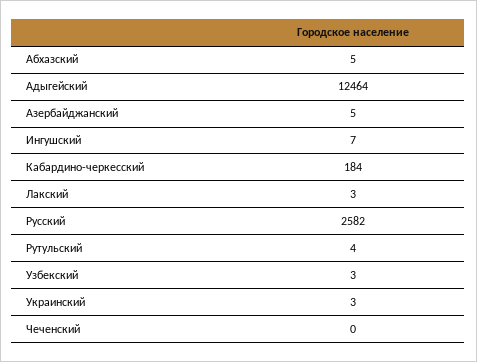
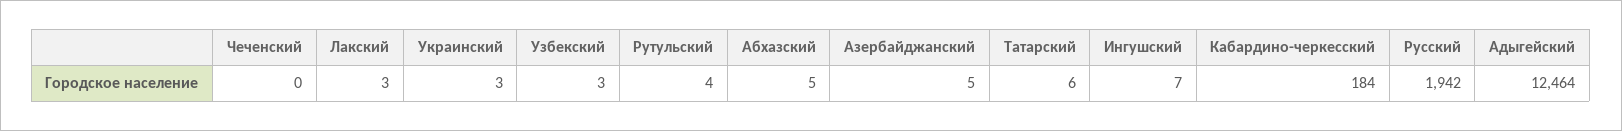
Русский: 2582 -> 1942
Татарский: none -> 6

